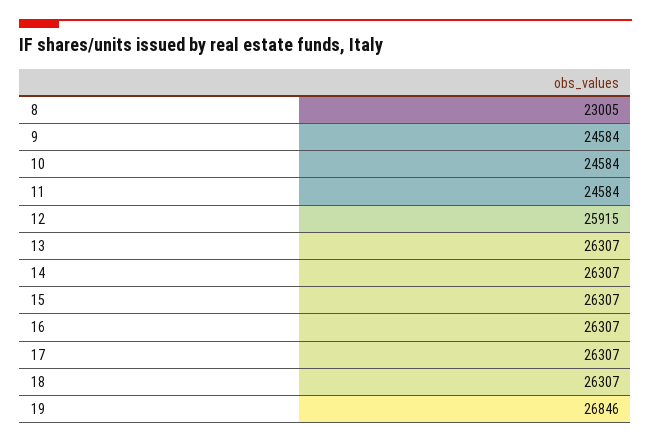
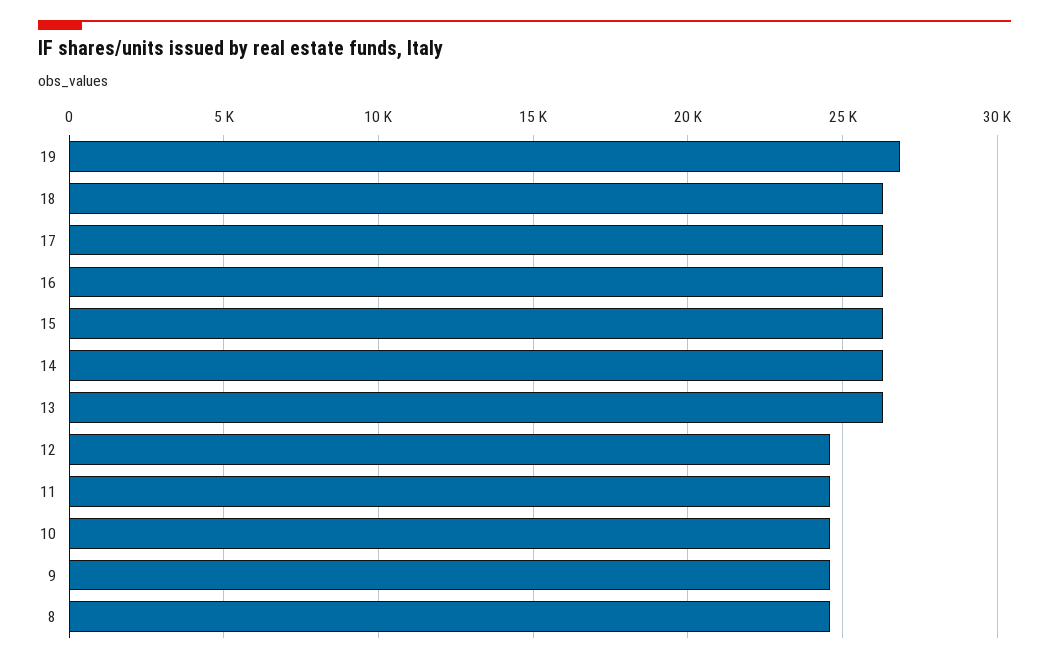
8: 23005 -> 24500
12: 25915 -> 24500

